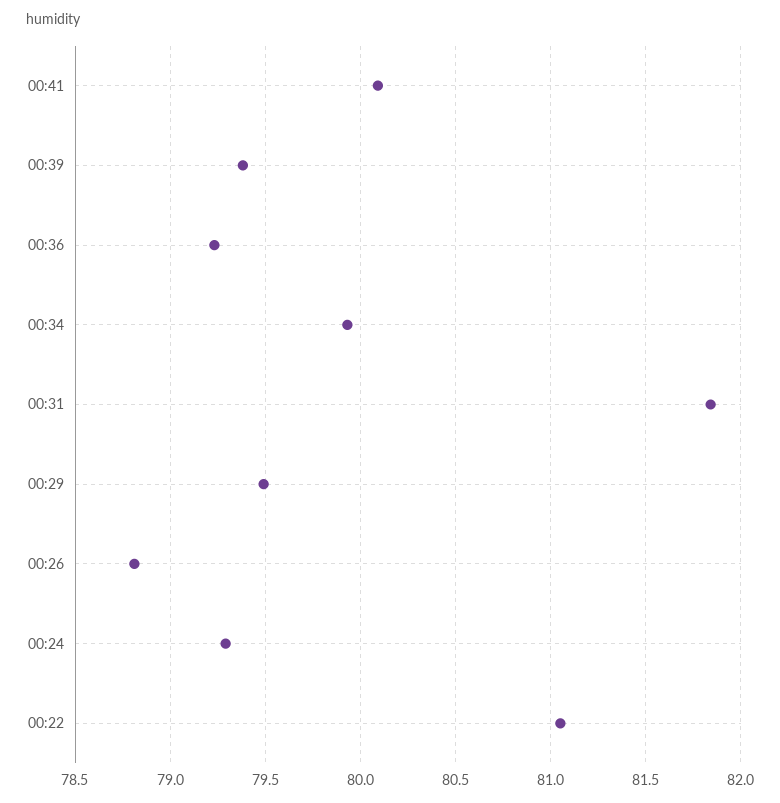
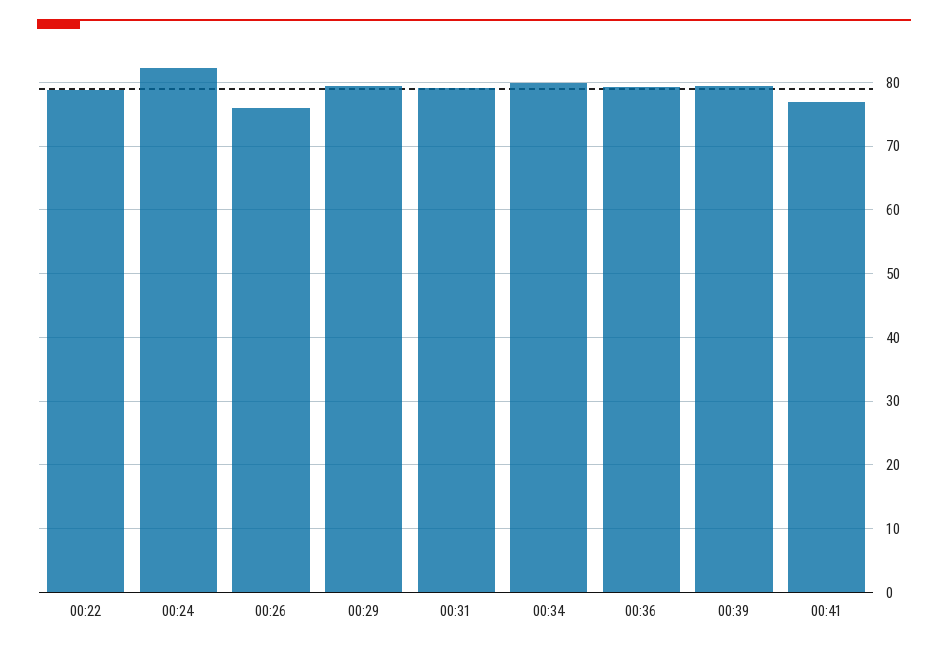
00:41: 80.1 -> 77
00:31: 81.85 -> 79
00:26: 78.8 -> 76
00:24: 79.3 -> 82
00:22: 81.05 -> 79

